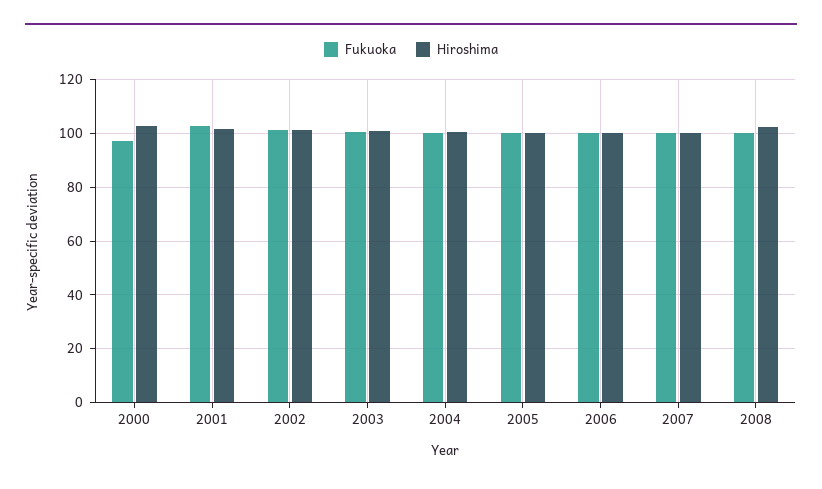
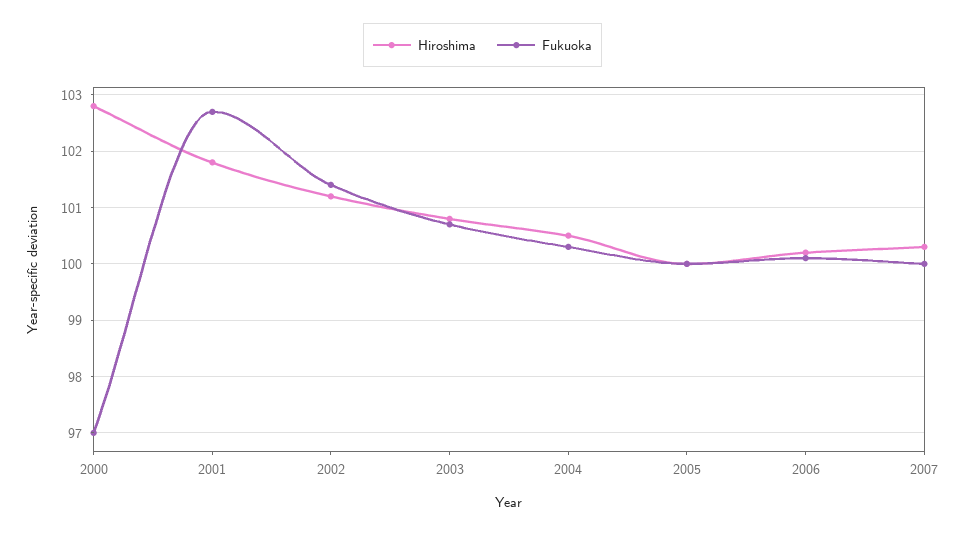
Fukuoka, 2008: 100 -> none
Hiroshima, 2008: 102.5 -> none

